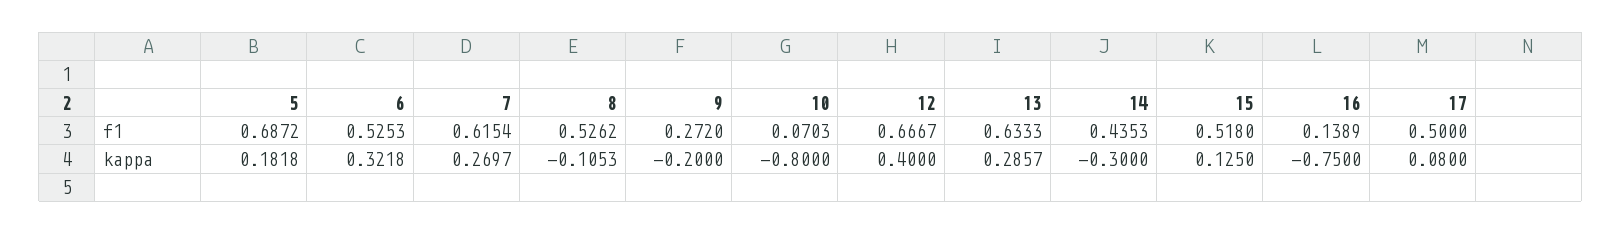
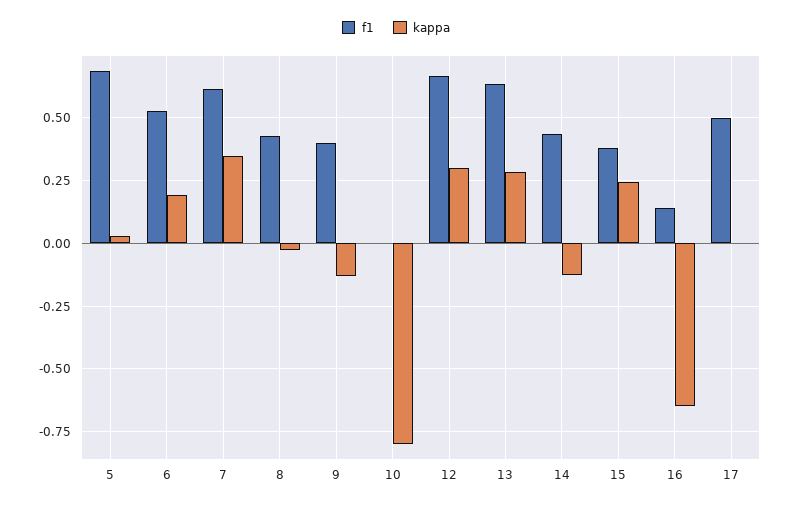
f1, 8: 0.5262 -> 0.425
f1, 9: 0.272 -> 0.4
f1, 10: 0.0703 -> 0
f1, 15: 0.518 -> 0.375
kappa, 5: 0.1818 -> 0.025
kappa, 6: 0.3218 -> 0.2
kappa, 7: 0.2697 -> 0.35
kappa, 8: -0.1053 -> -0.025
kappa, 9: -0.2 -> -0.125
kappa, 12: 0.4 -> 0.3
kappa, 14: -0.3 -> -0.125
kappa, 15: 0.125 -> 0.25
kappa, 16: -0.75 -> -0.65
kappa, 17: 0.08 -> 0

